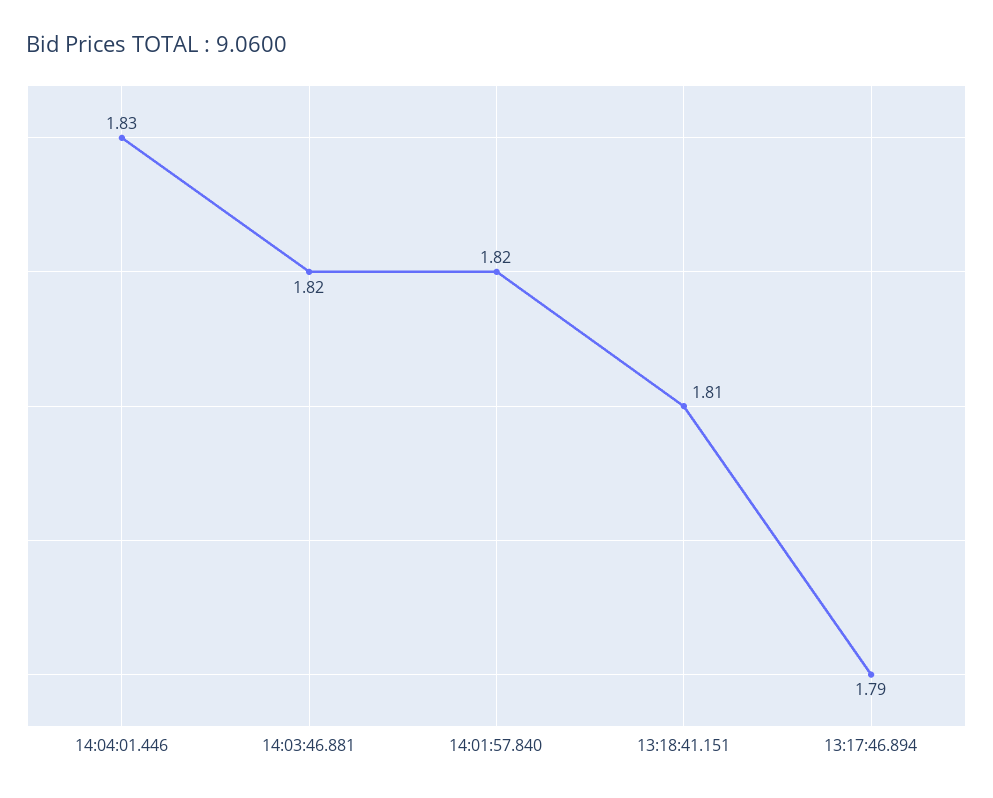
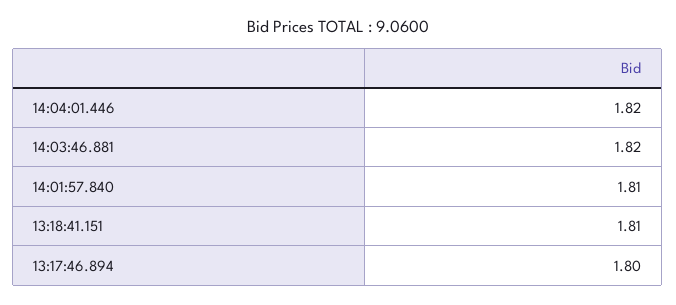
14:04:01.446: 1.83 -> 1.82
14:01:57.840: 1.82 -> 1.81
13:17:46.894: 1.79 -> 1.8

